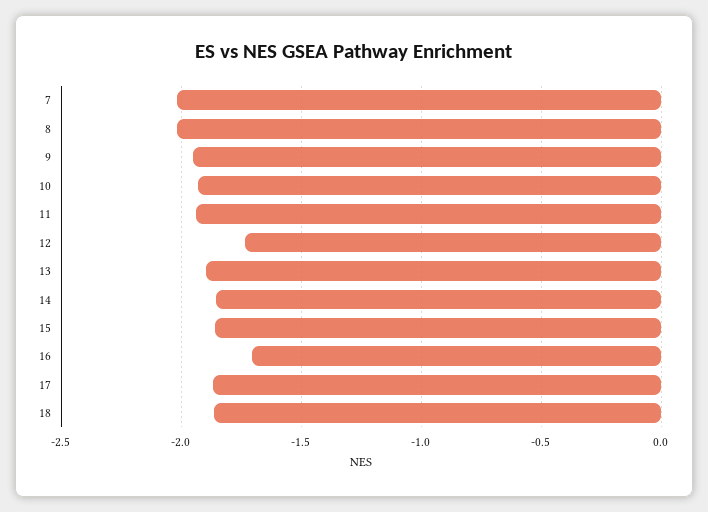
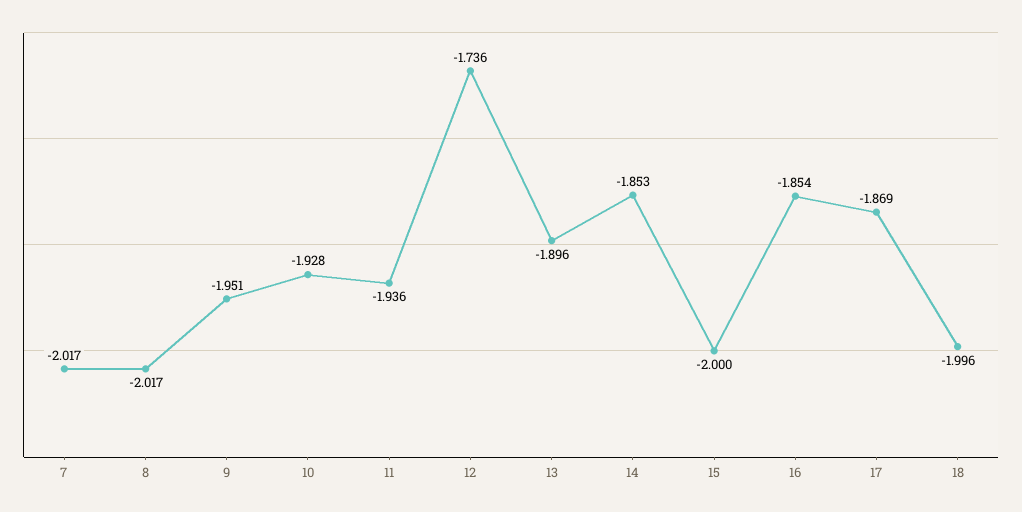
15: -1.85 -> -2
16: -1.7 -> -1.854
18: -1.85 -> -1.996

